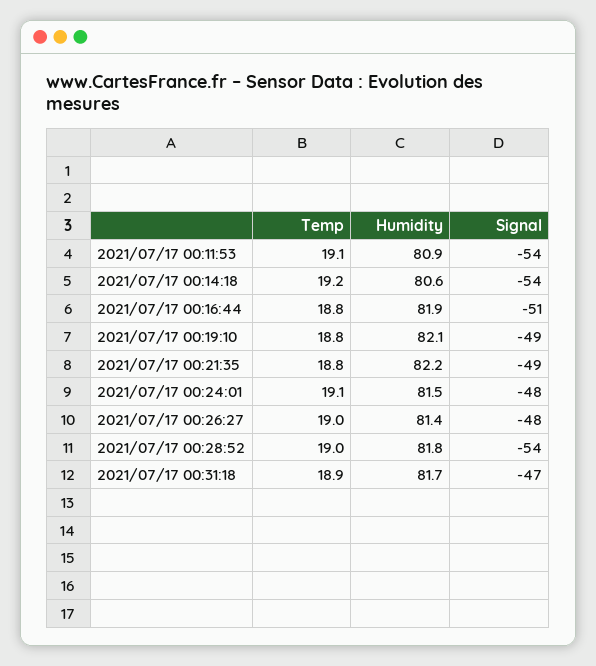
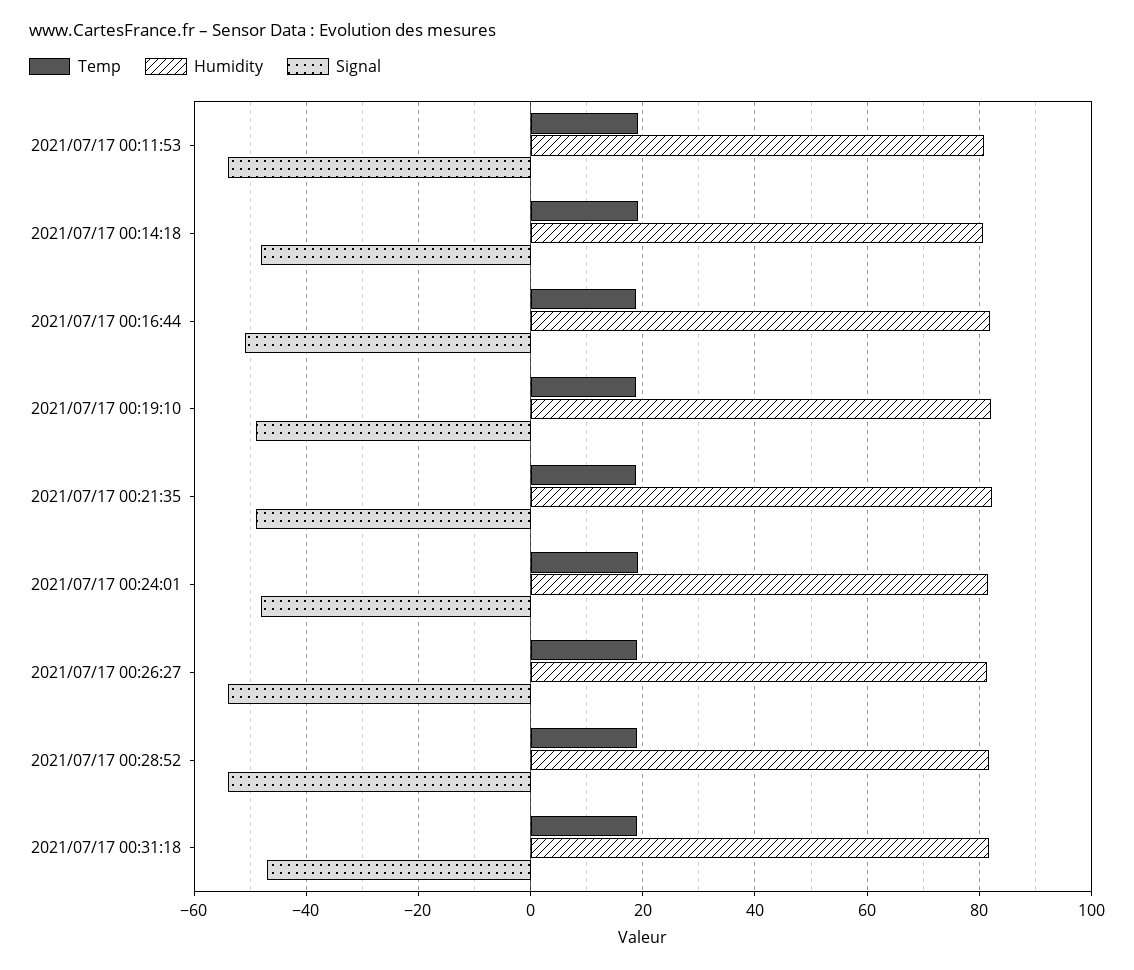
Signal, 2021/07/17 00:14:18: -54 -> -48
Signal, 2021/07/17 00:26:27: -48 -> -54

